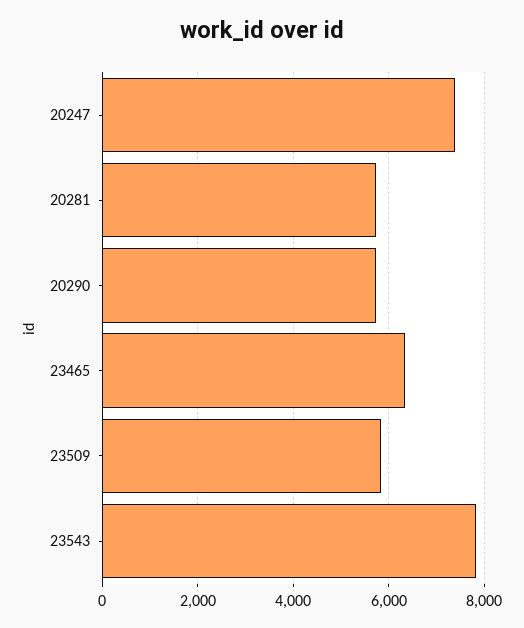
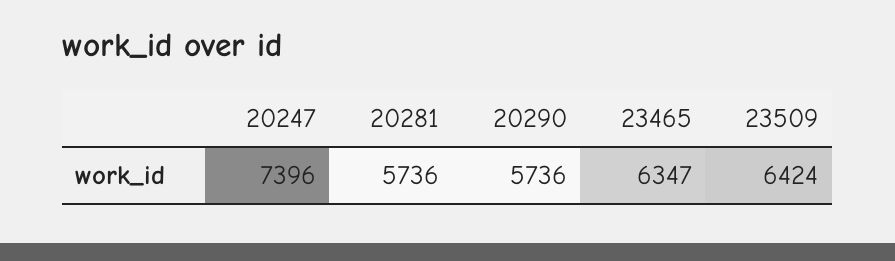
23509: 5800 -> 6424
23543: 7800 -> none

